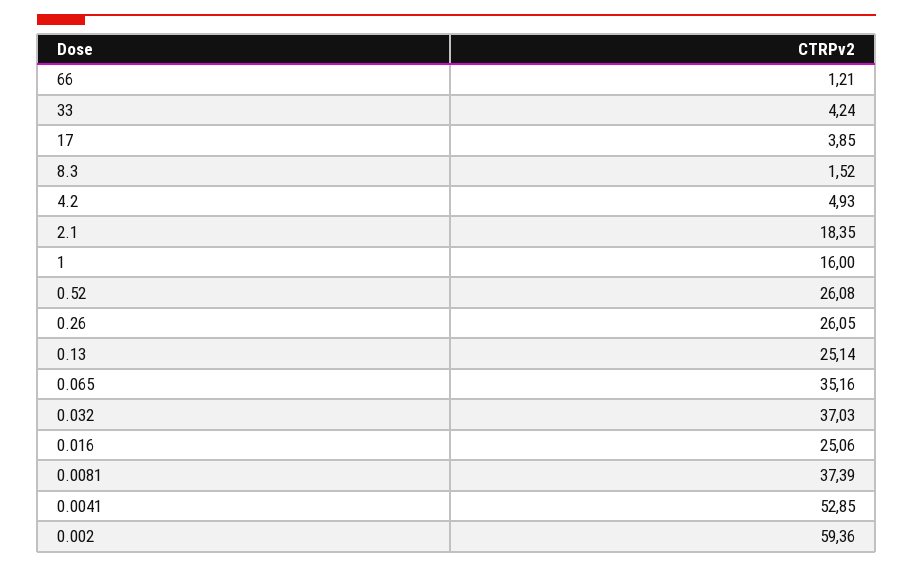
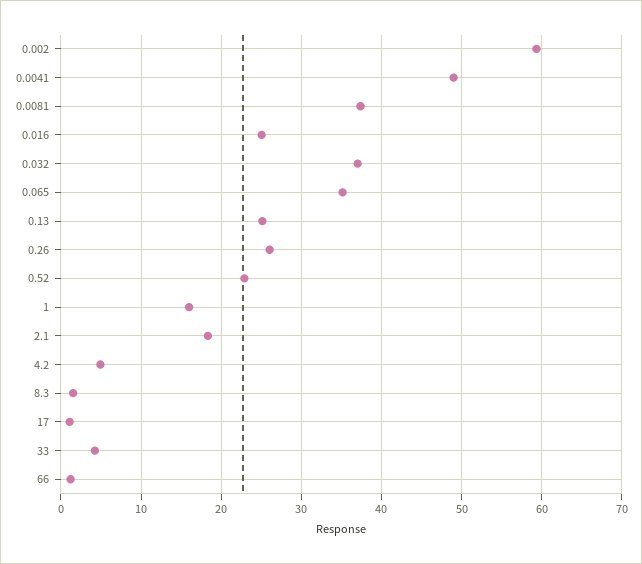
17: 3.85 -> 1
0.52: 26.08 -> 23
0.0041: 52.85 -> 49

